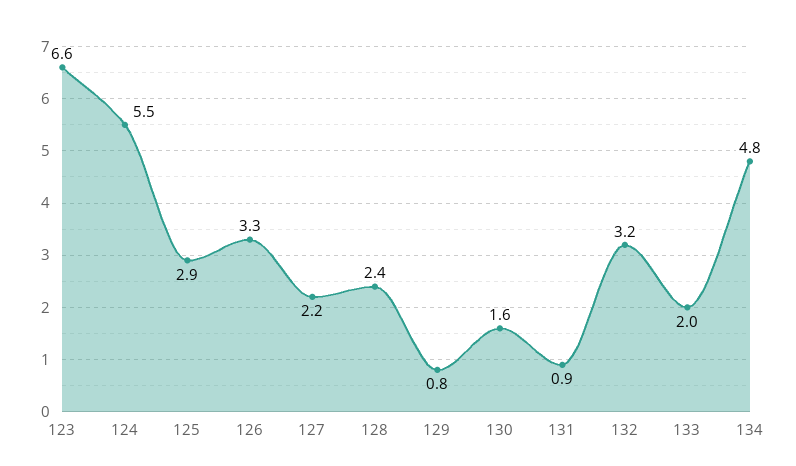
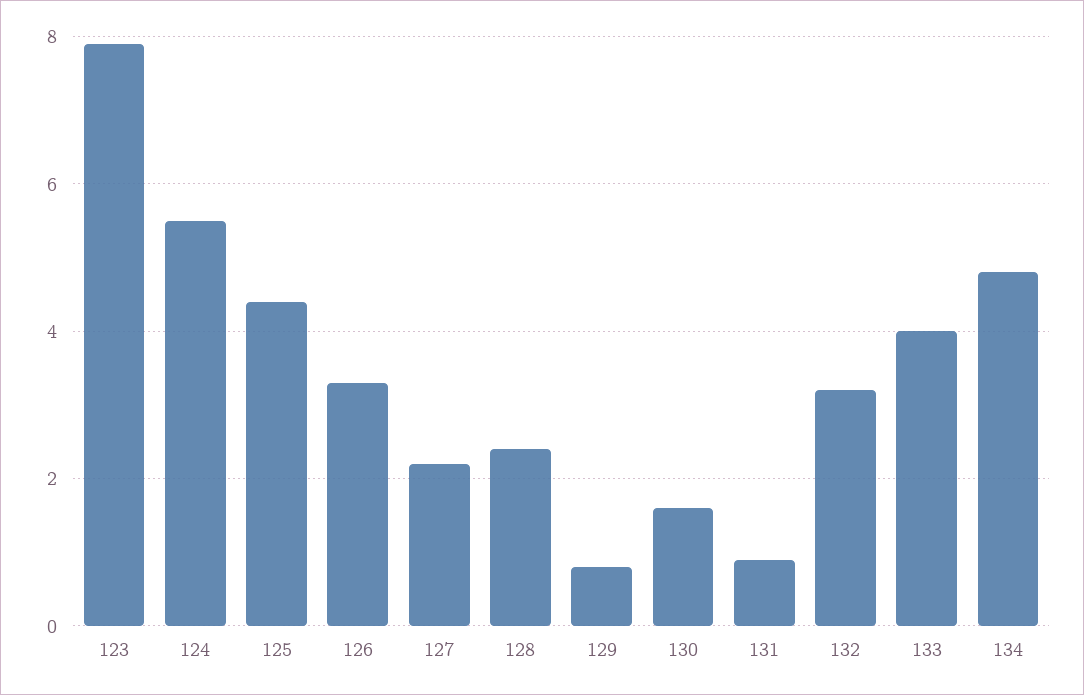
123: 6.6 -> 8
125: 2.9 -> 4.5
133: 2 -> 4

